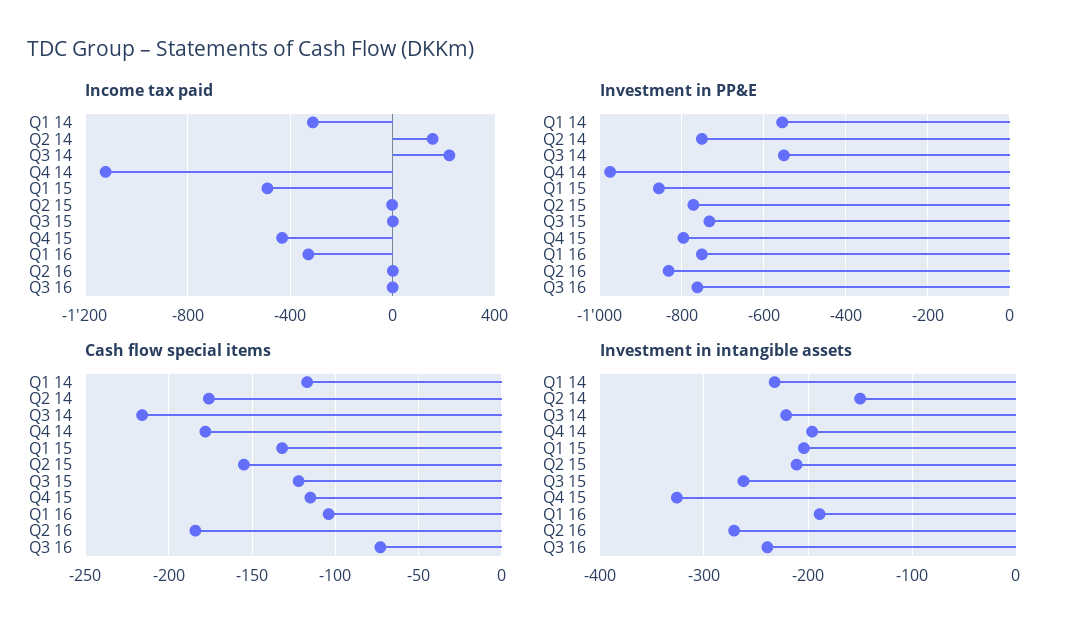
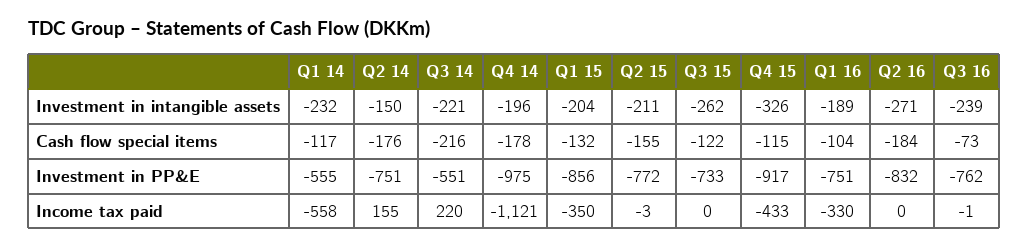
Income tax paid, Q1 14: -300 -> -558
Income tax paid, Q1 15: -500 -> -350
Investment in PP&E, Q4 15: -800 -> -917

